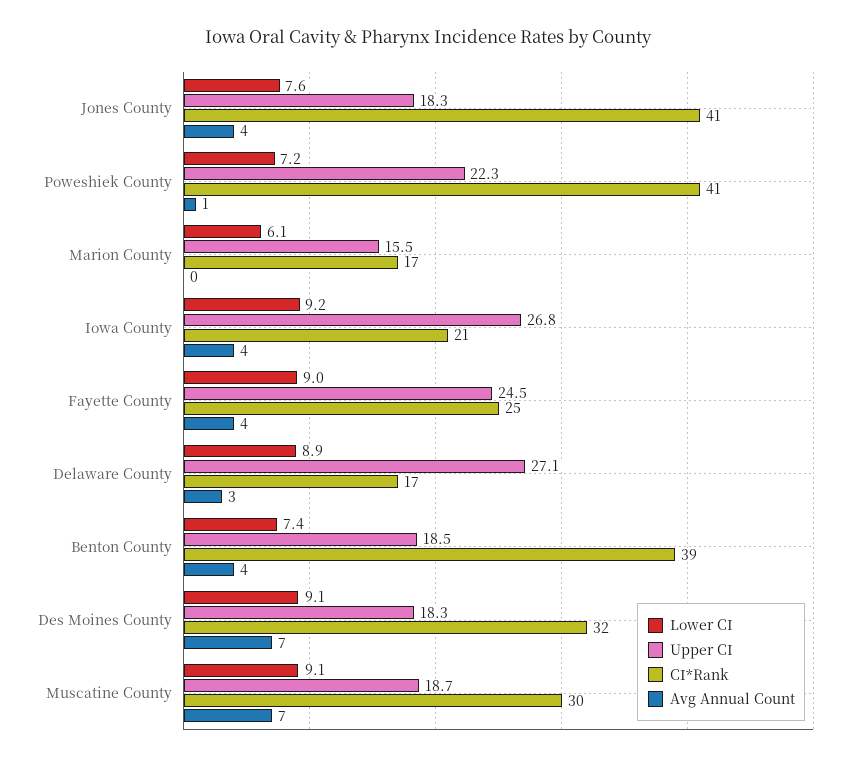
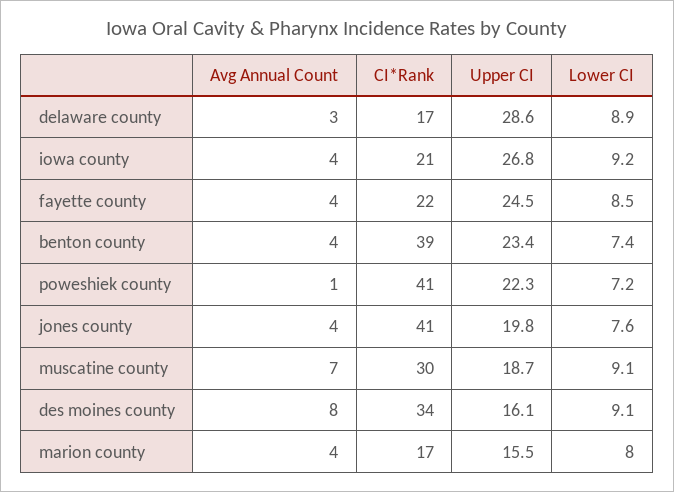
Upper CI, Jones County: 18.3 -> 19.8
Lower CI, Marion County: 6.1 -> 8
Avg Annual Count, Marion County: 0 -> 4
Lower CI, Fayette County: 9 -> 8.5
CI*Rank, Fayette County: 25 -> 22
Upper CI, Delaware County: 27.1 -> 28.6
Upper CI, Benton County: 18.5 -> 23.4
Upper CI, Des Moines County: 18.3 -> 16.1
CI*Rank, Des Moines County: 32 -> 34
Avg Annual Count, Des Moines County: 7 -> 8

